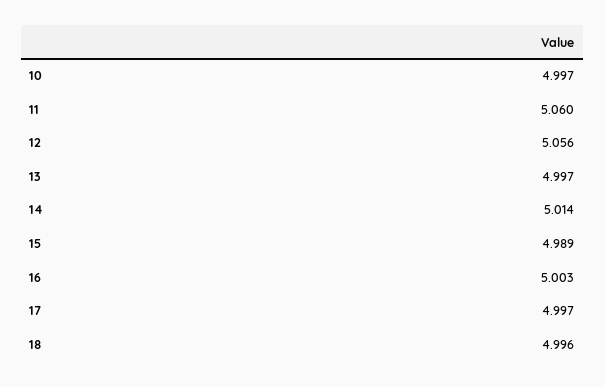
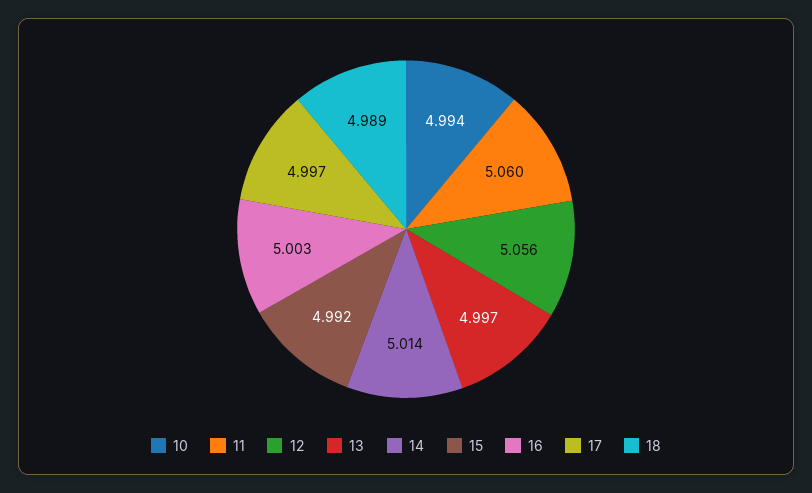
10: 4.997 -> 4.994
15: 4.989 -> 4.992
18: 4.996 -> 4.989

